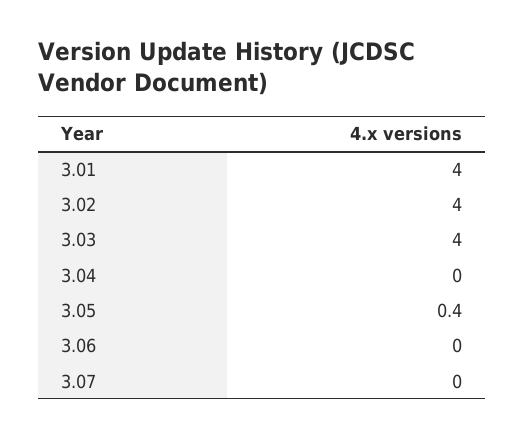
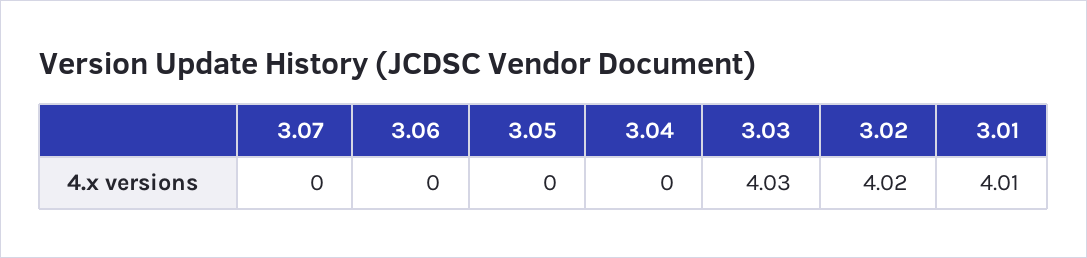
3.05: 0.4 -> 0

